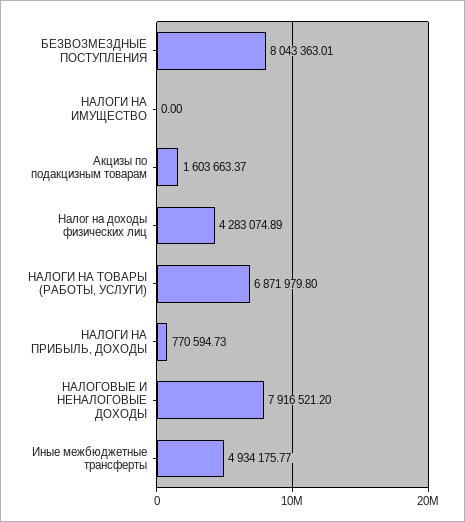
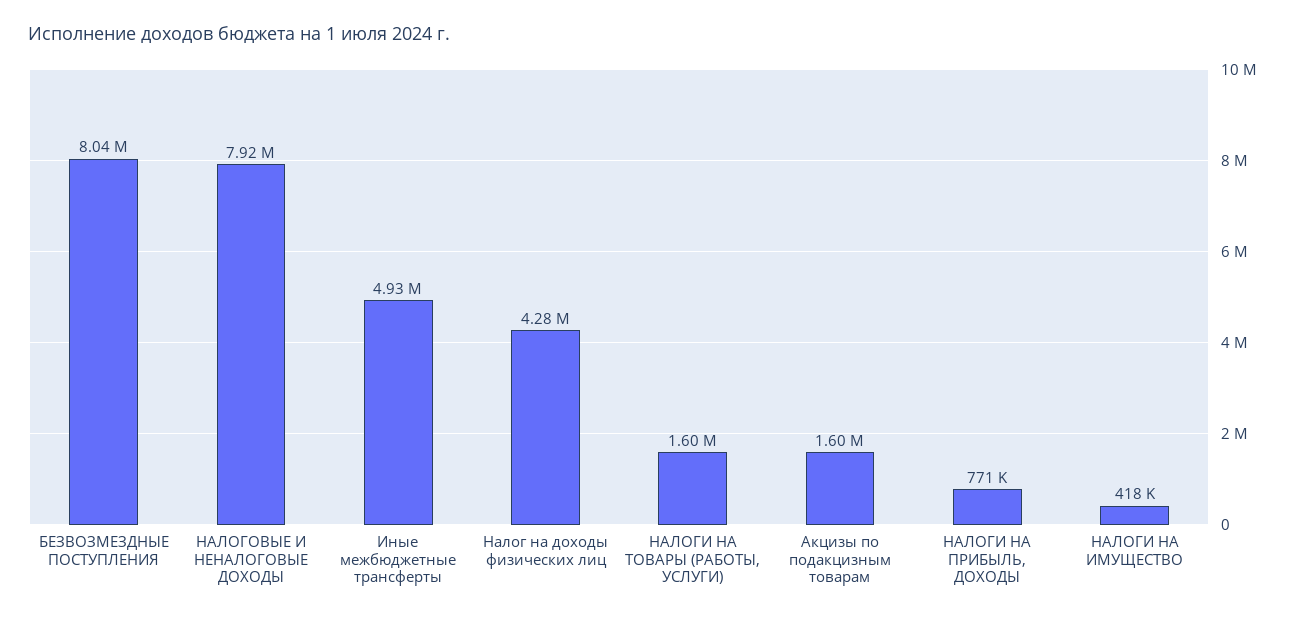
НАЛОГИ НА ИМУЩЕСТВО: 0 -> 418000
НАЛОГИ НА ТОВАРЫ (РАБОТЫ, УСЛУГИ): 6871979.8 -> 1600000

